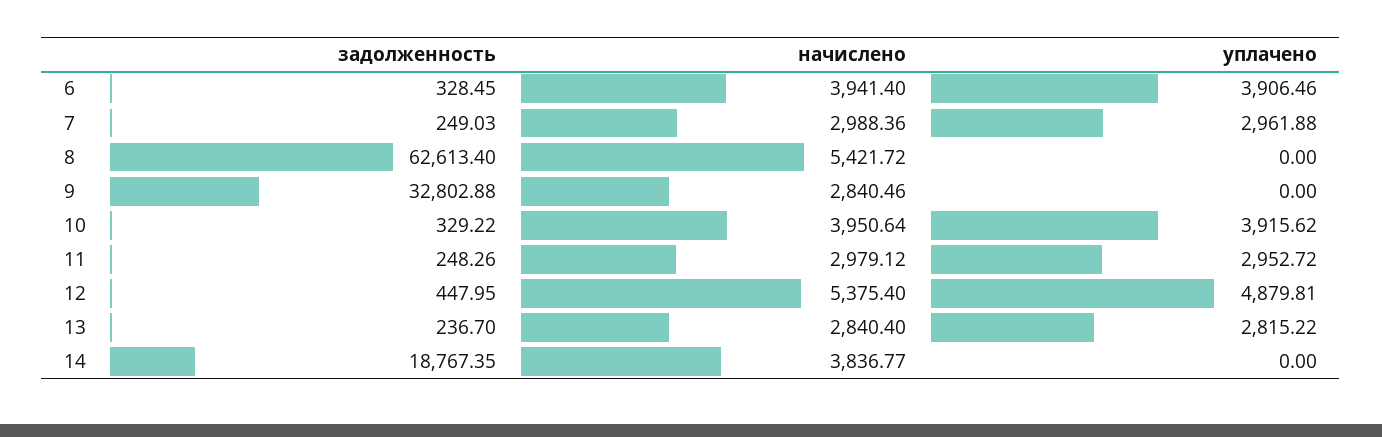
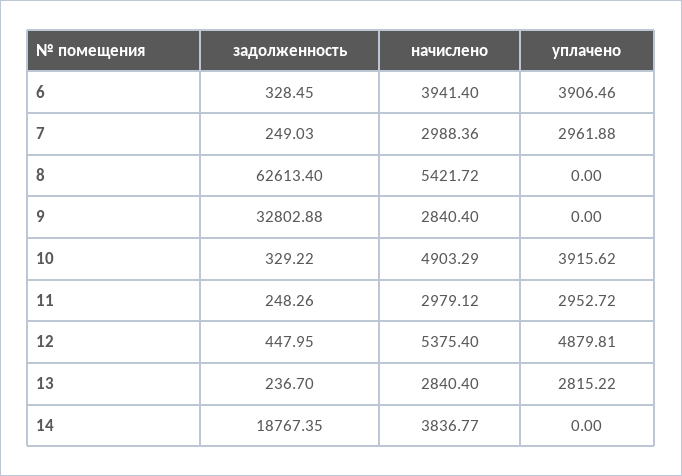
начислено, 9: 2840.46 -> 2840.4
начислено, 10: 3950.64 -> 4903.29

